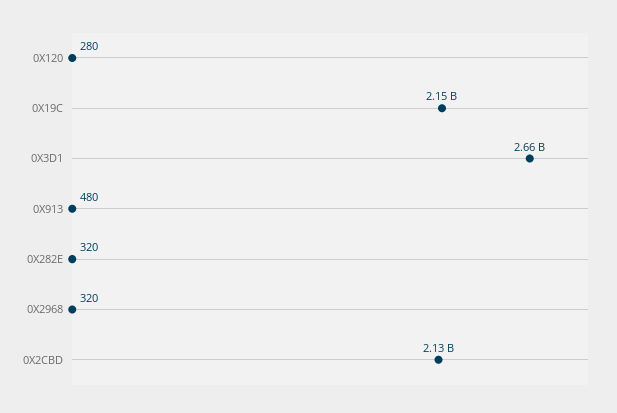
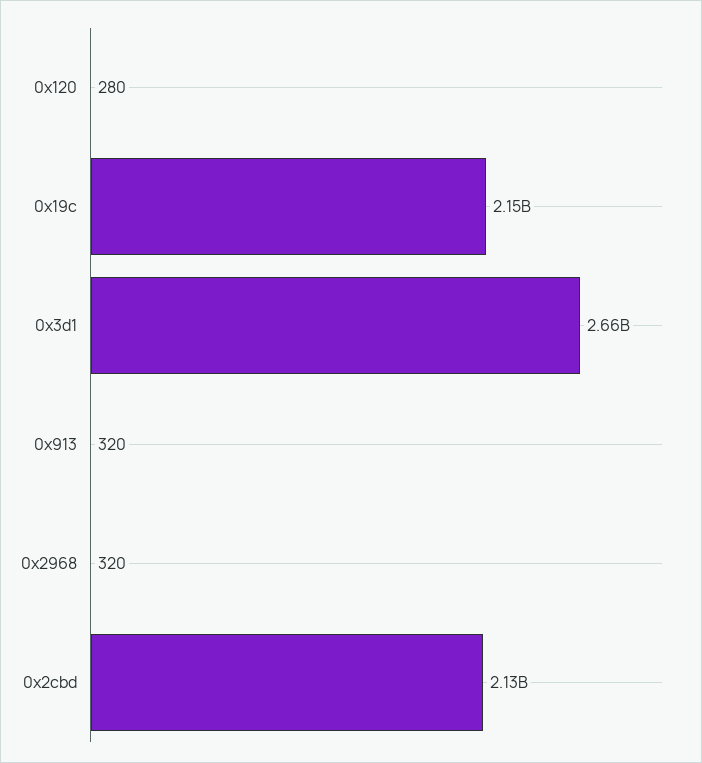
0X913: 480 -> 320
0X282E: 320 -> none

